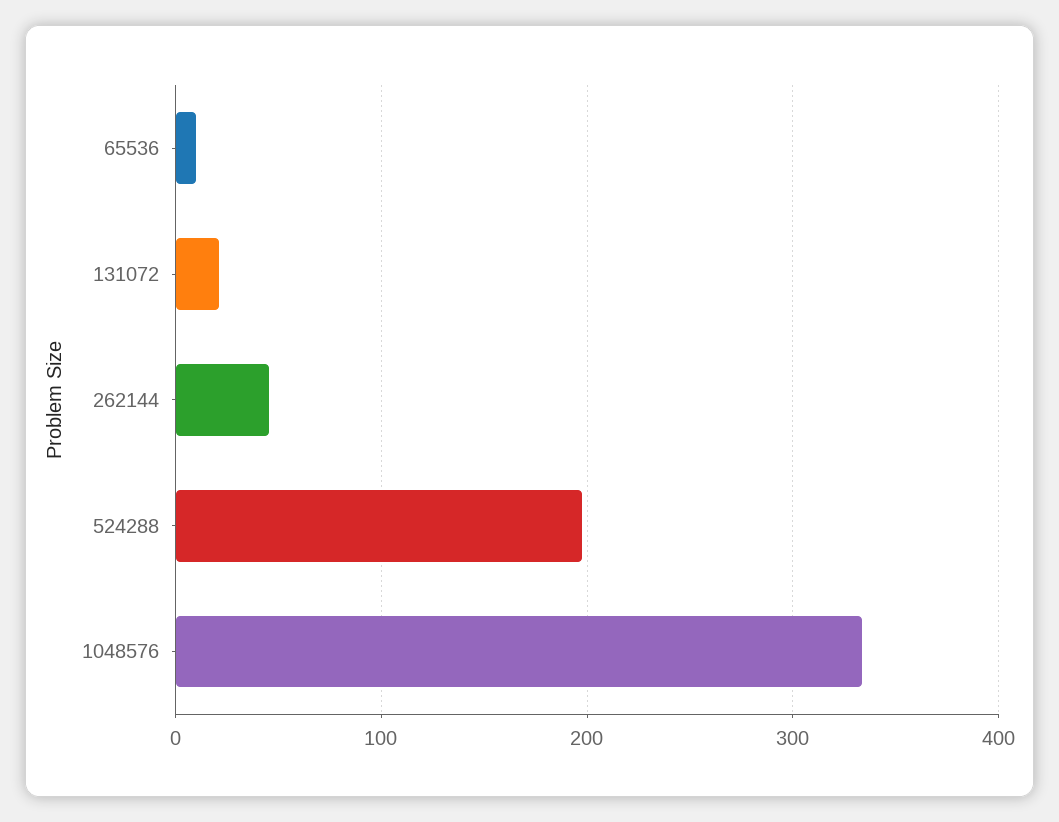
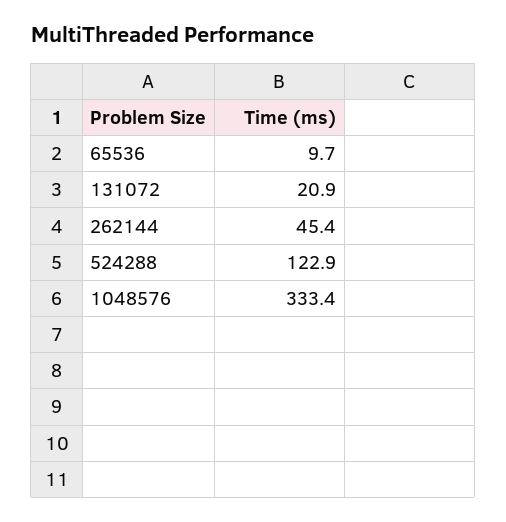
524288: 200 -> 122.9

